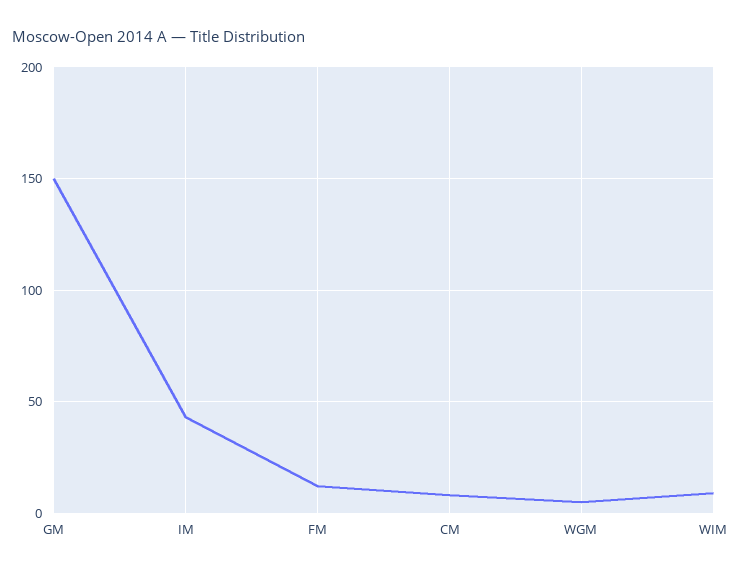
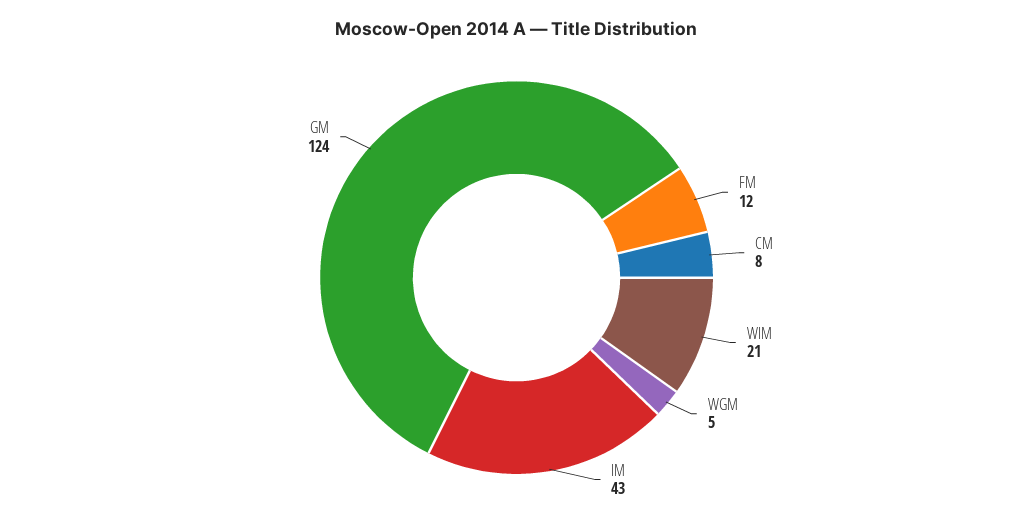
GM: 150 -> 124
WIM: 10 -> 21

